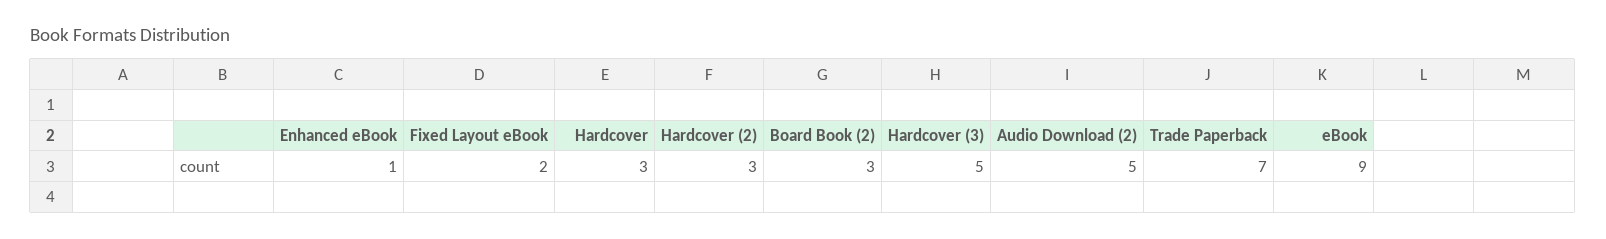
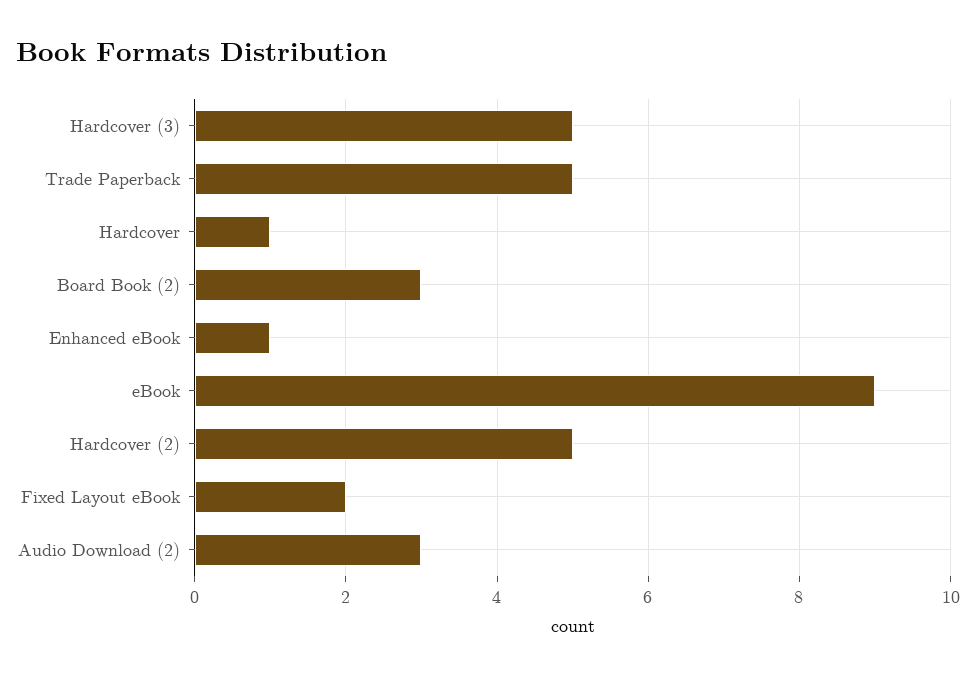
Hardcover: 3 -> 1
Hardcover (2): 3 -> 5
Audio Download (2): 5 -> 3
Trade Paperback: 7 -> 5

